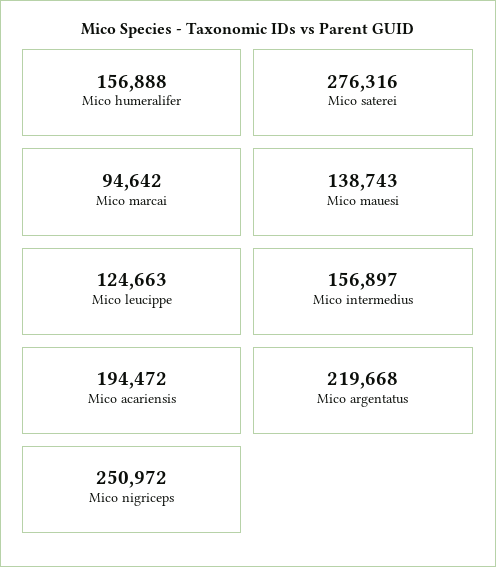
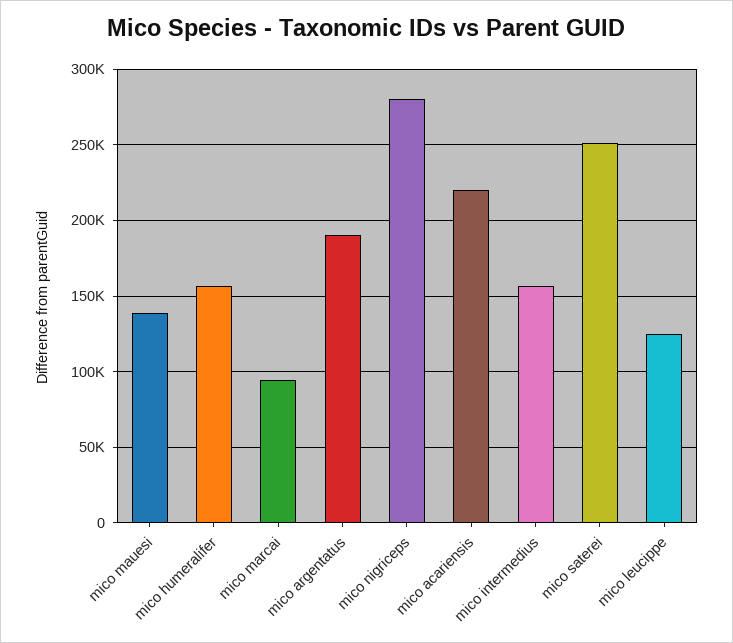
Mico saterei: 276316 -> 250000
Mico acariensis: 194472 -> 220000
Mico argentatus: 219668 -> 190000
Mico nigriceps: 250972 -> 280000

